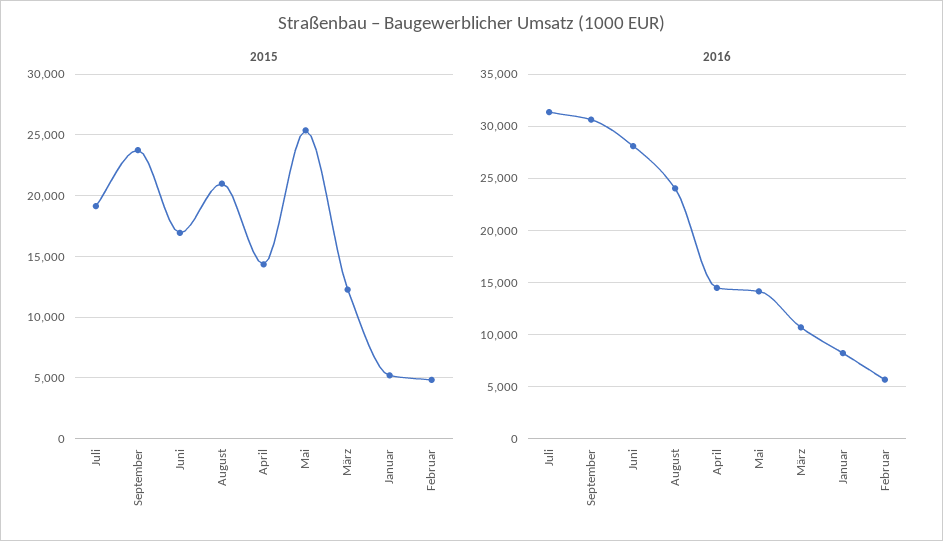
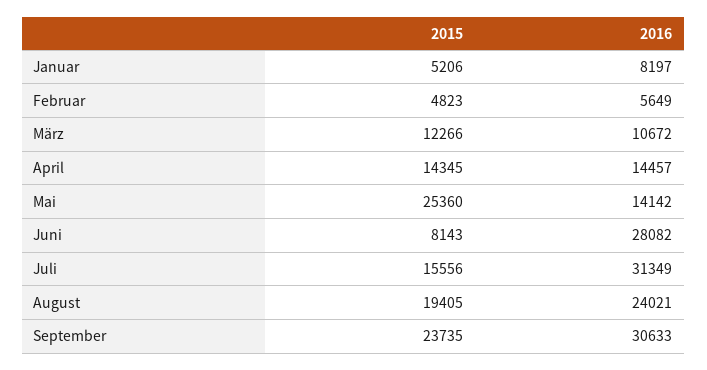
2015, Juli: 19000 -> 15556
2015, Juni: 17000 -> 8143
2015, August: 21000 -> 19405

